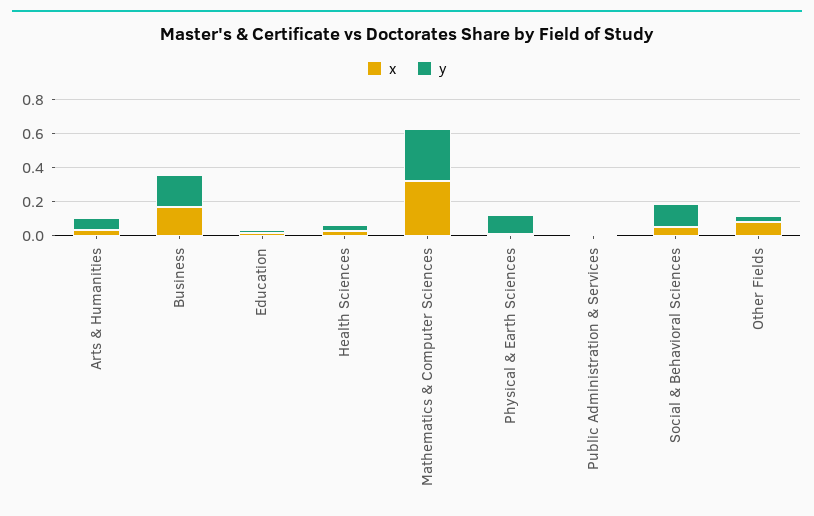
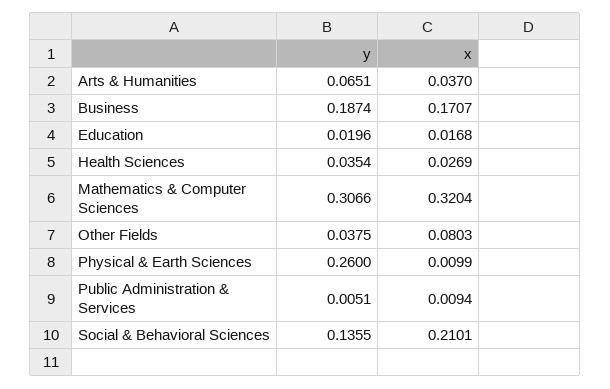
y, Physical & Earth Sciences: 0.1 -> 0.26
x, Social & Behavioral Sciences: 0.05 -> 0.2101

